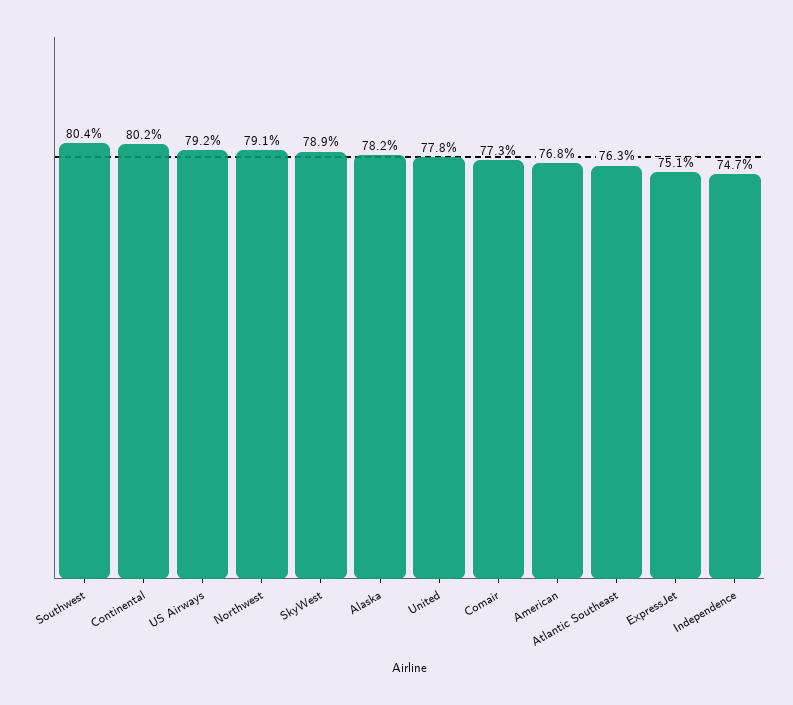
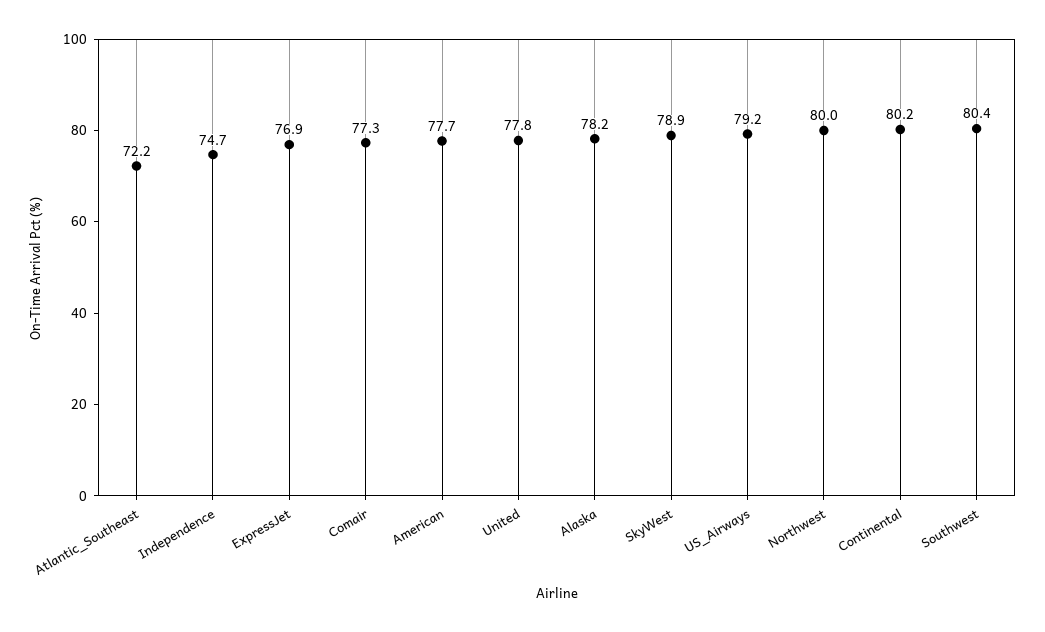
Northwest: 79.1 -> 80
American: 76.8 -> 77.7
Atlantic Southeast: 76.3 -> 72.2
ExpressJet: 75.1 -> 76.9

